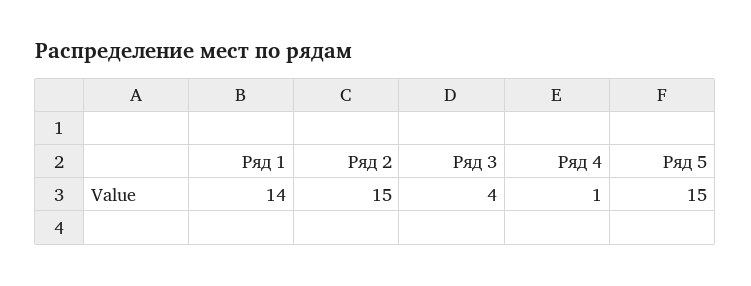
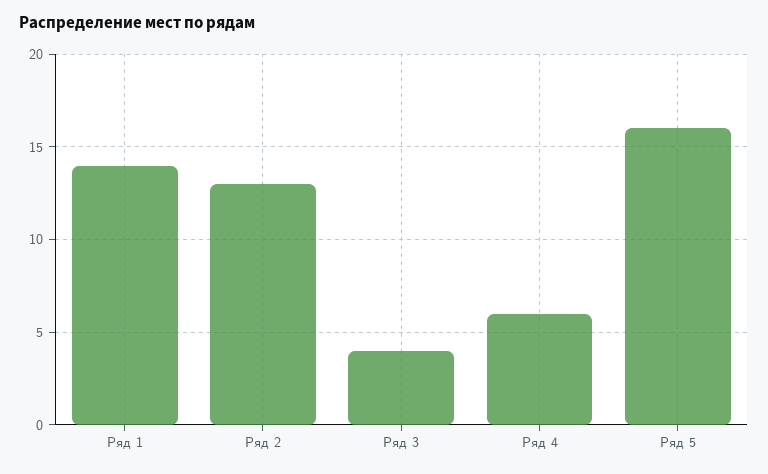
Ряд 2: 15 -> 13
Ряд 4: 1 -> 6
Ряд 5: 15 -> 16

